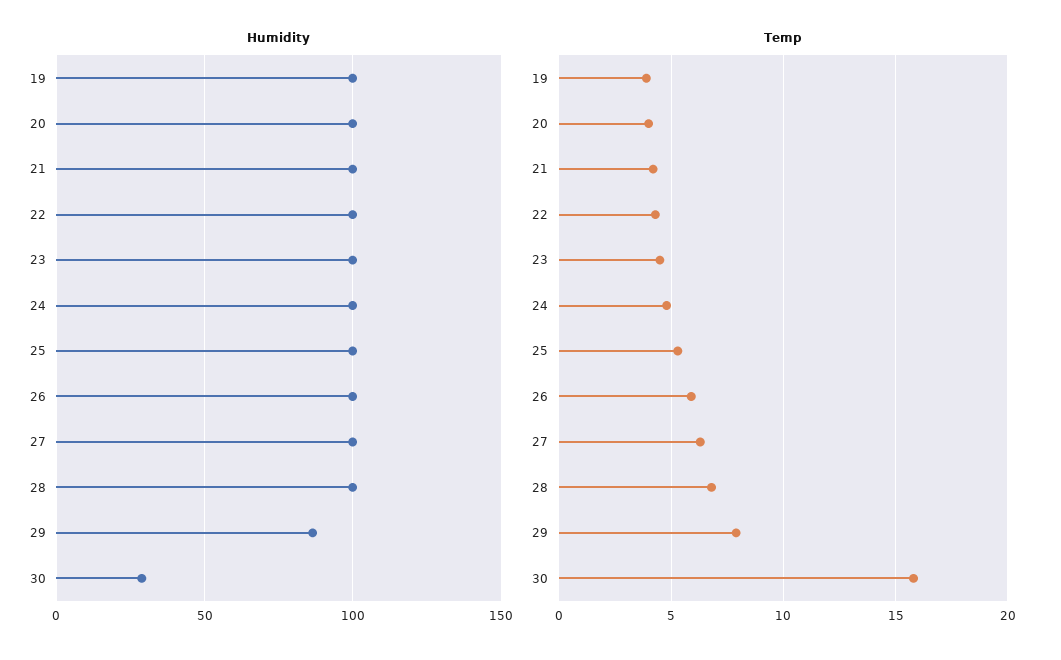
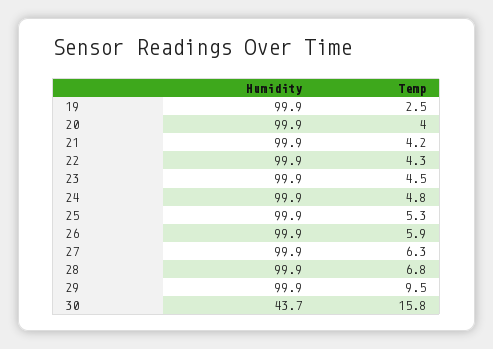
Humidity, 29: 85 -> 99.9
Humidity, 30: 30 -> 43.7
Temp, 19: 4 -> 2.5
Temp, 29: 8 -> 9.5

